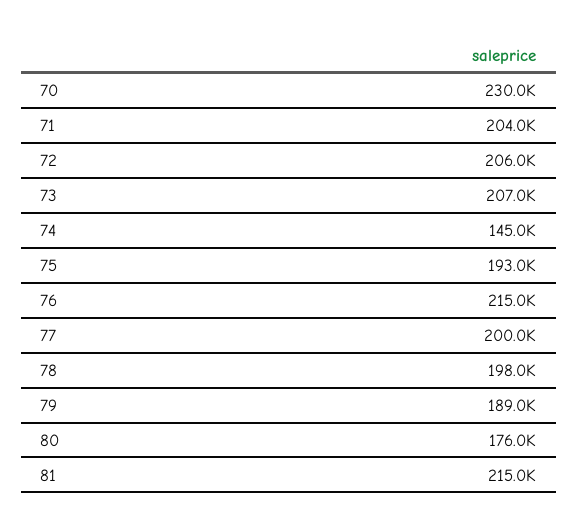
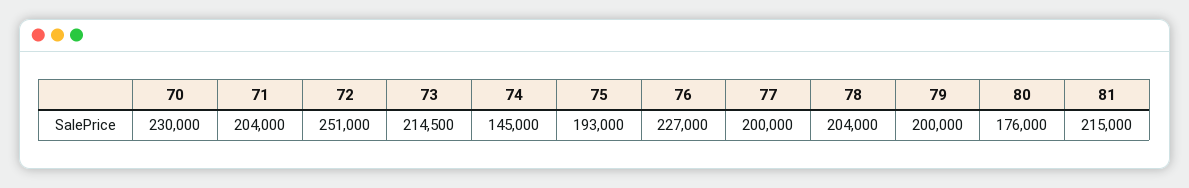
72: 206000 -> 251000
73: 207000 -> 214500
76: 215000 -> 227000
78: 198000 -> 204000
79: 189000 -> 200000

